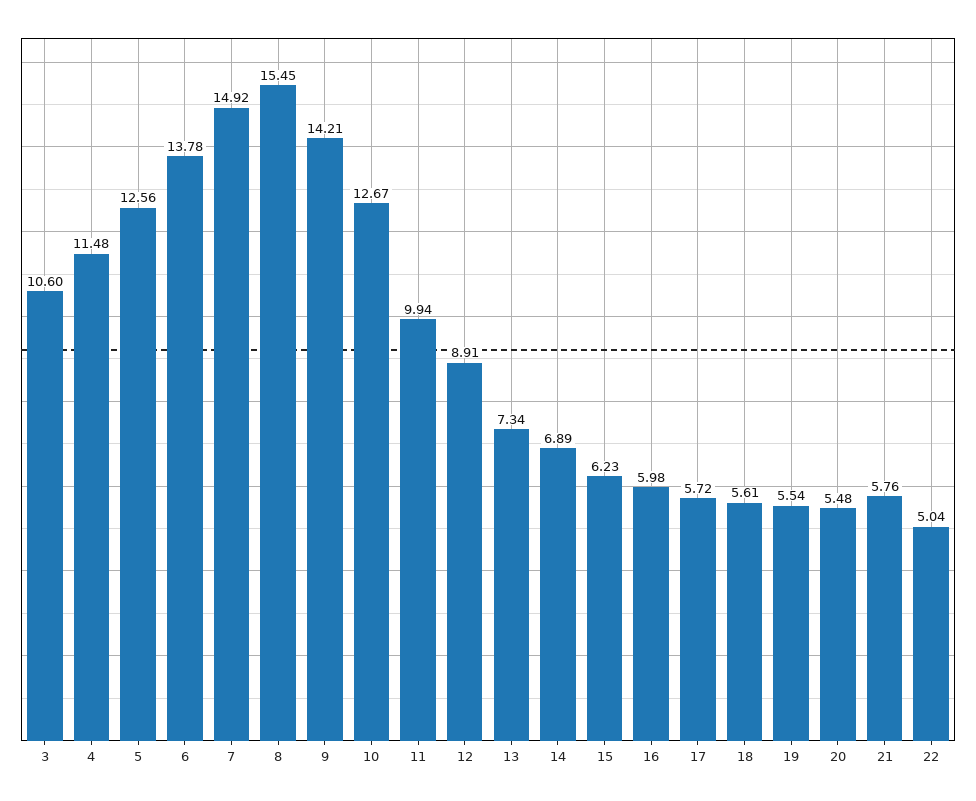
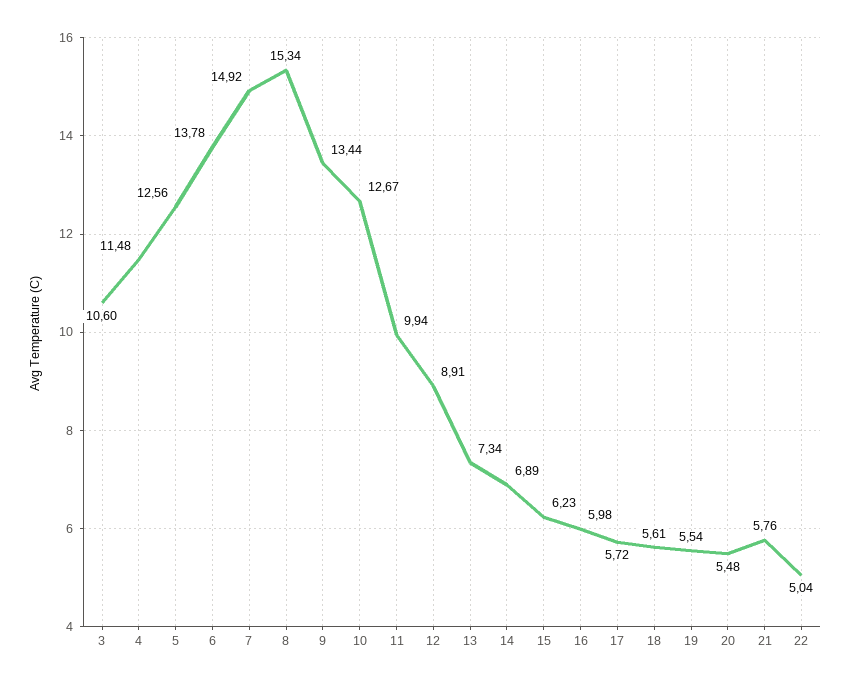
8: 15.45 -> 15.34
9: 14.21 -> 13.44

